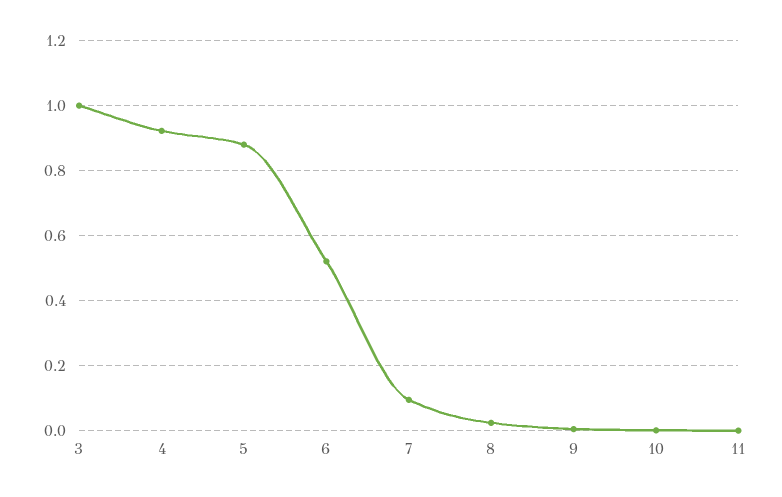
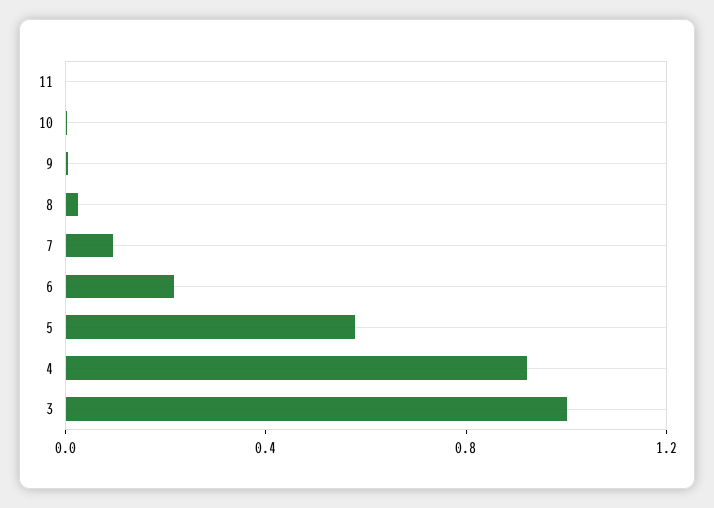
5: 0.88 -> 0.6
6: 0.52 -> 0.2

